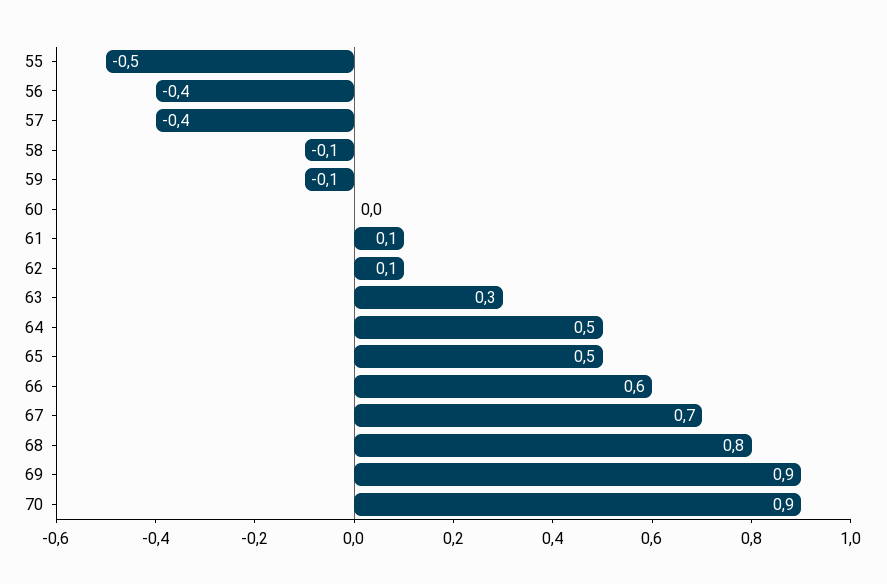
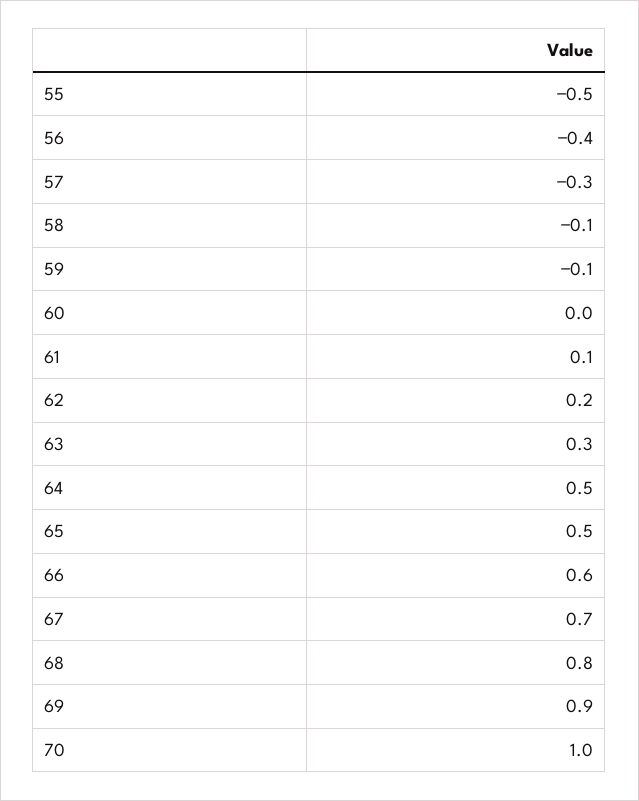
57: -0.4 -> -0.3
62: 0.1 -> 0.2
70: 0.9 -> 1

